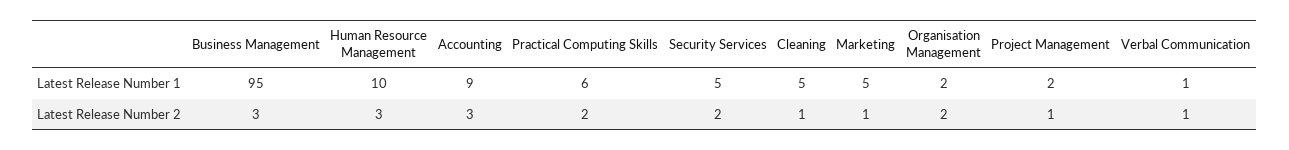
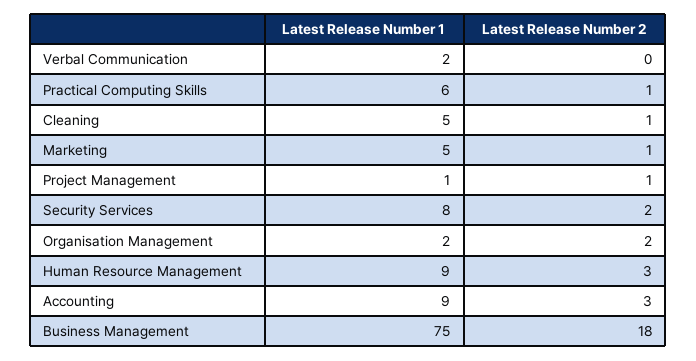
Business Management, Latest Release Number 1: 95 -> 75
Human Resource Management, Latest Release Number 1: 10 -> 9
Security Services, Latest Release Number 1: 5 -> 8
Project Management, Latest Release Number 1: 2 -> 1
Verbal Communication, Latest Release Number 1: 1 -> 2
Business Management, Latest Release Number 2: 3 -> 18
Practical Computing Skills, Latest Release Number 2: 2 -> 1
Verbal Communication, Latest Release Number 2: 1 -> 0

